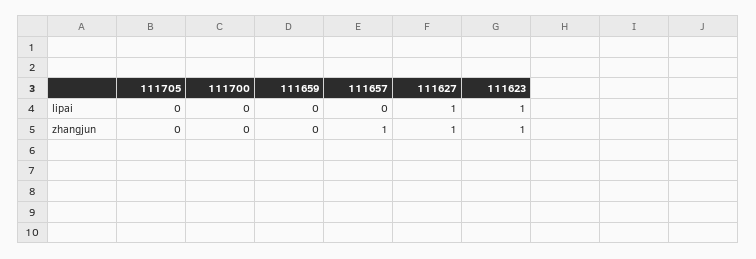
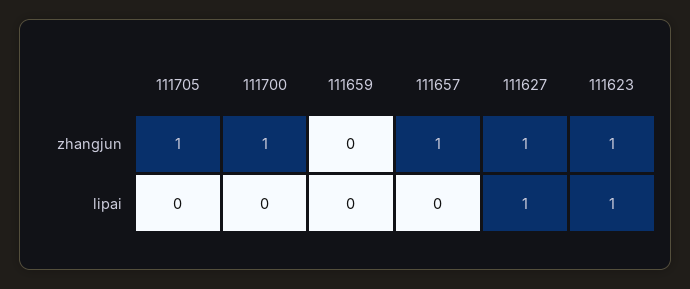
111705, zhangjun: 0 -> 1
111700, zhangjun: 0 -> 1

